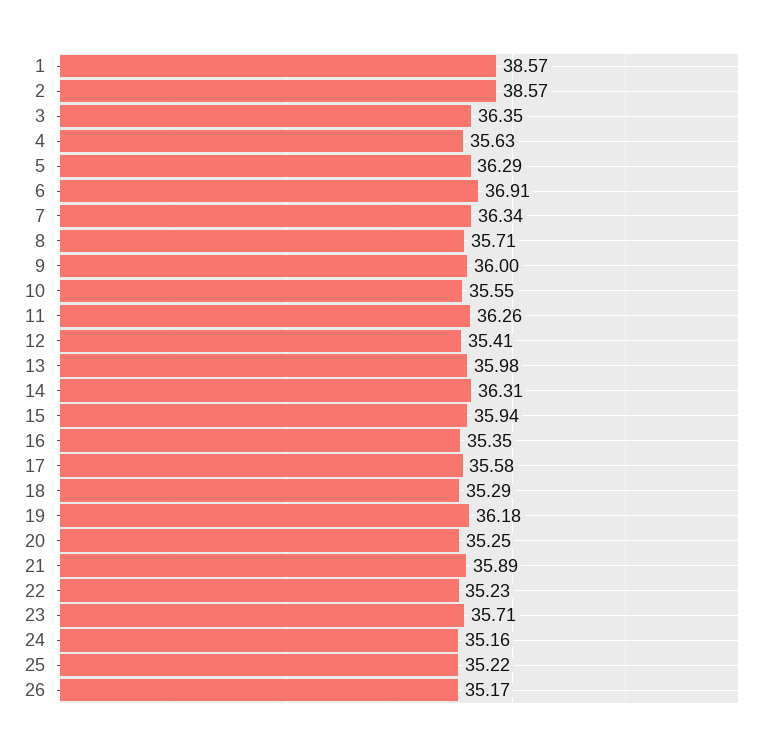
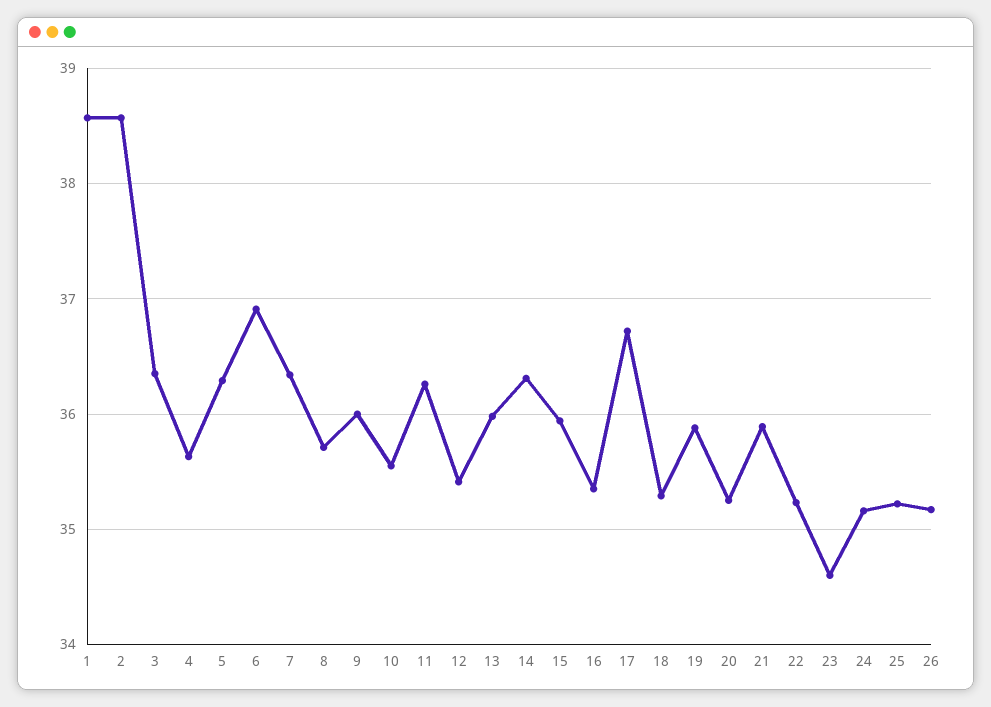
17: 35.58 -> 36.7
19: 36.18 -> 35.9
23: 35.71 -> 34.6

